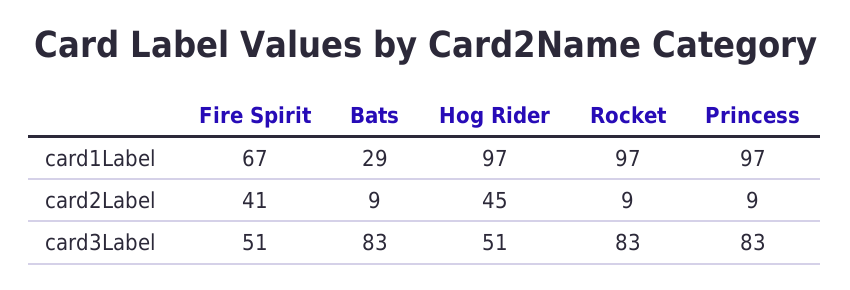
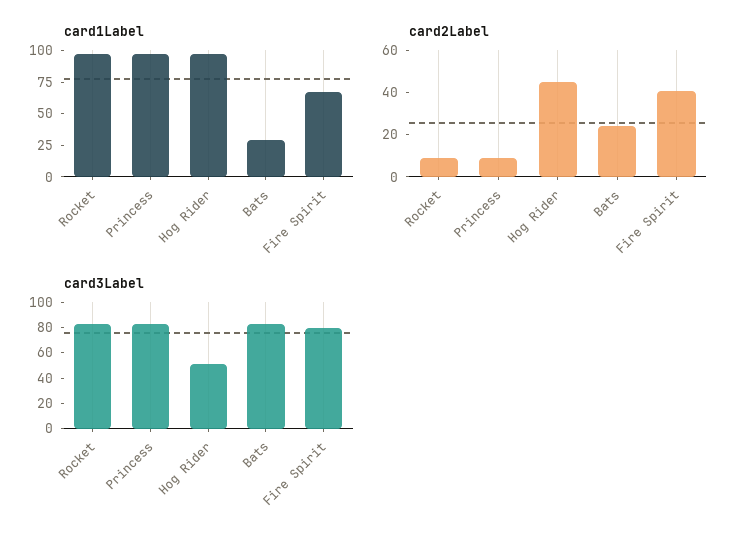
card2Label, Bats: 9 -> 25
card3Label, Fire Spirit: 51 -> 80

